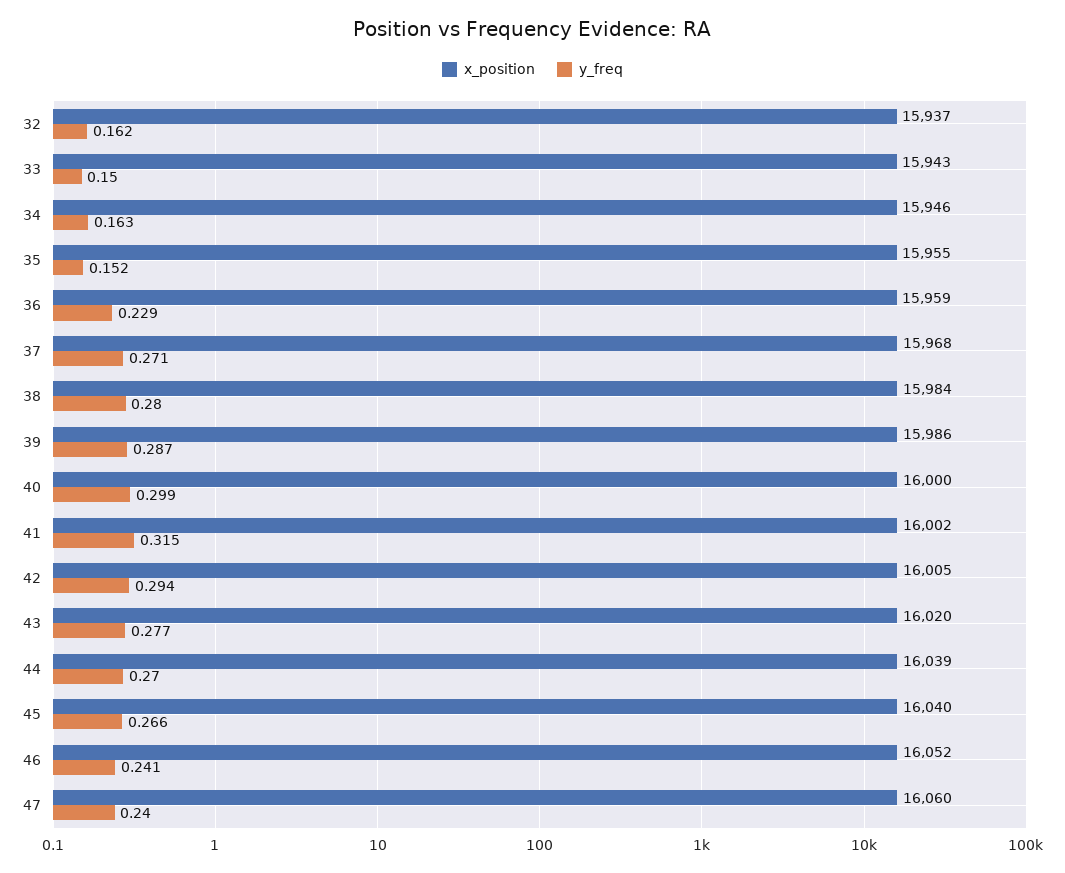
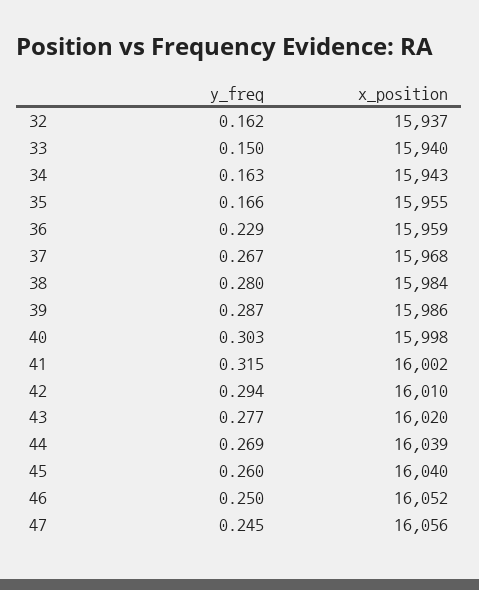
x_position, 33: 15943 -> 15940
x_position, 34: 15946 -> 15943
y_freq, 35: 0.152 -> 0.166
y_freq, 37: 0.271 -> 0.267
x_position, 40: 16000 -> 15998
y_freq, 40: 0.299 -> 0.303
x_position, 42: 16005 -> 16010
y_freq, 44: 0.27 -> 0.269
y_freq, 45: 0.266 -> 0.26
y_freq, 46: 0.241 -> 0.25
x_position, 47: 16060 -> 16056
y_freq, 47: 0.24 -> 0.245

